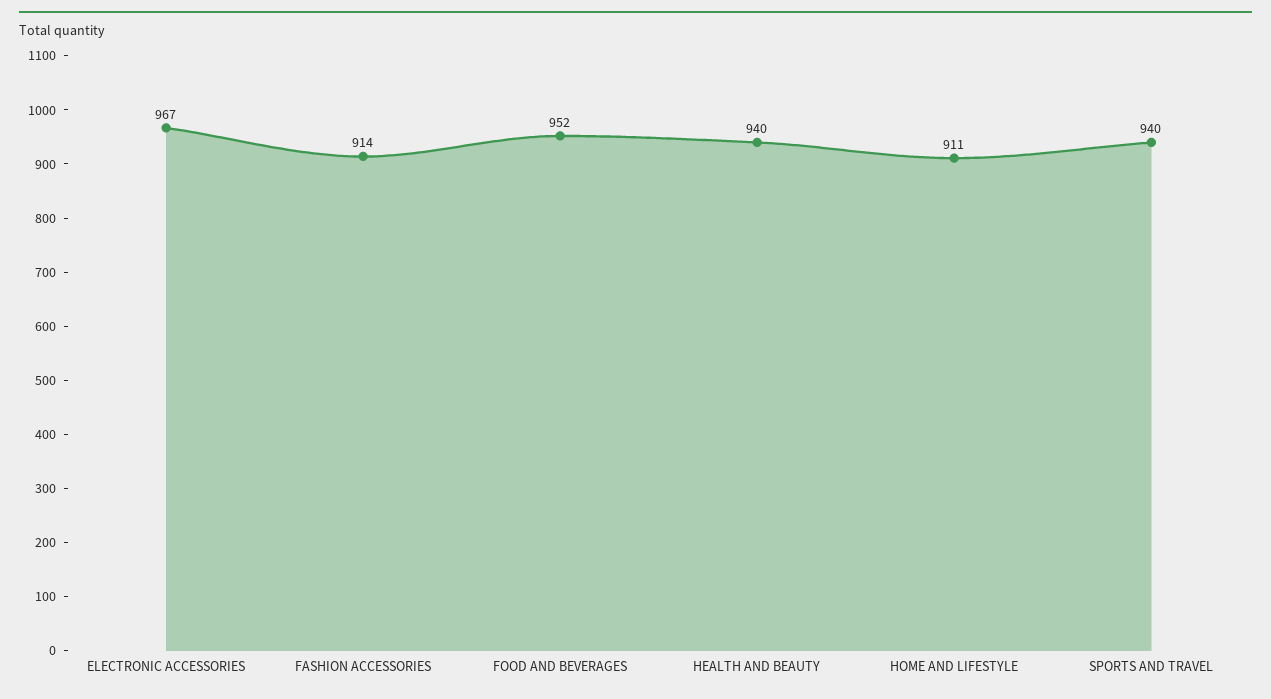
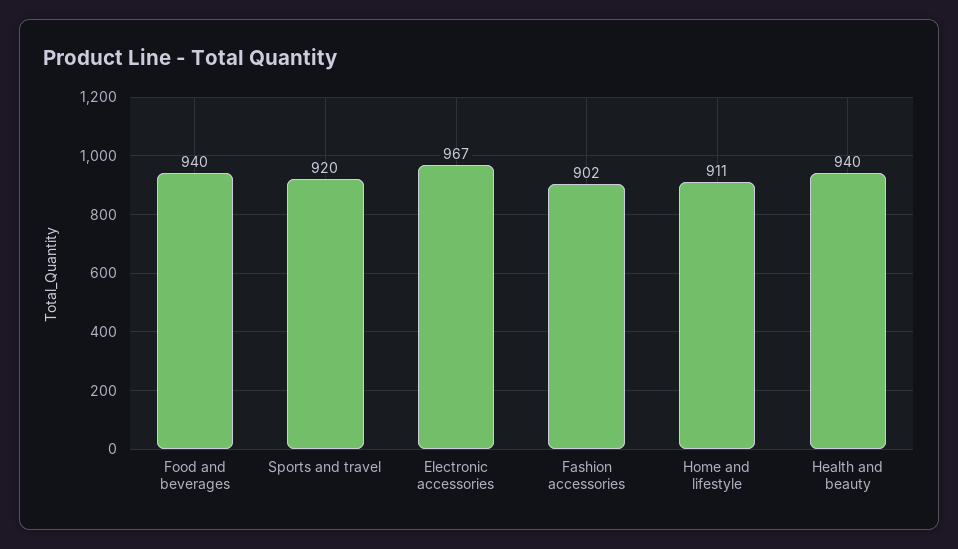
FASHION ACCESSORIES: 914 -> 902
FOOD AND BEVERAGES: 952 -> 940
SPORTS AND TRAVEL: 940 -> 920

